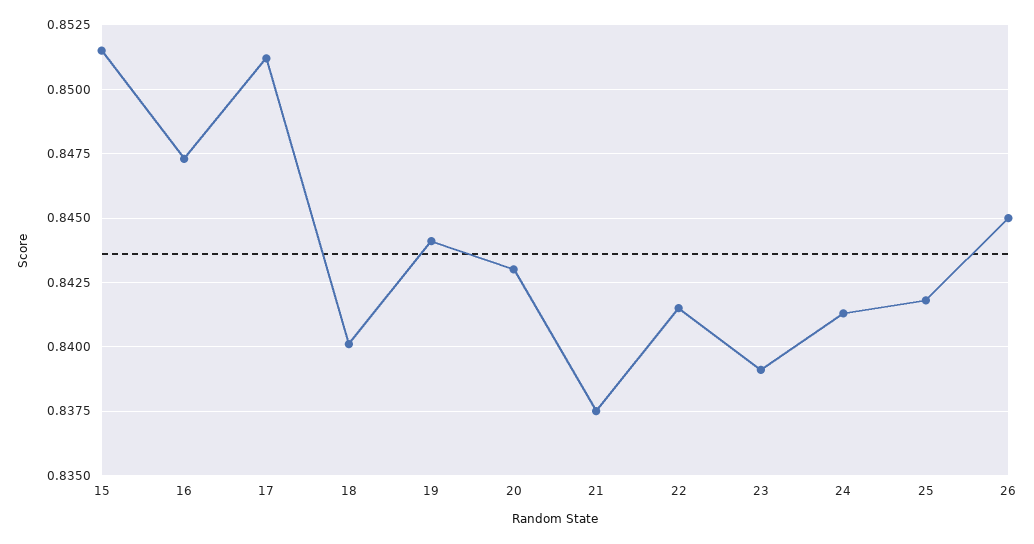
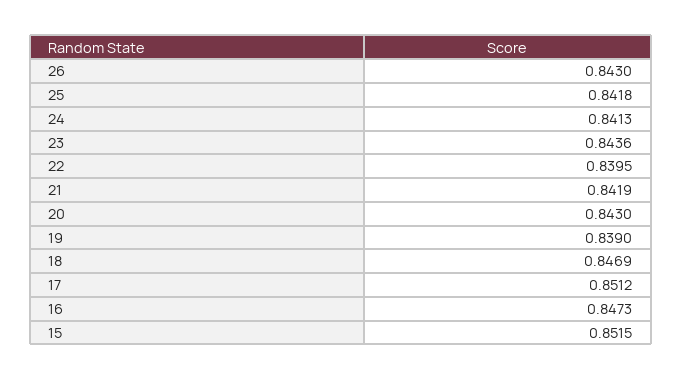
18: 0.84 -> 0.8469
19: 0.844 -> 0.839
21: 0.8375 -> 0.8419
22: 0.8415 -> 0.8395
23: 0.839 -> 0.8436
26: 0.845 -> 0.843

